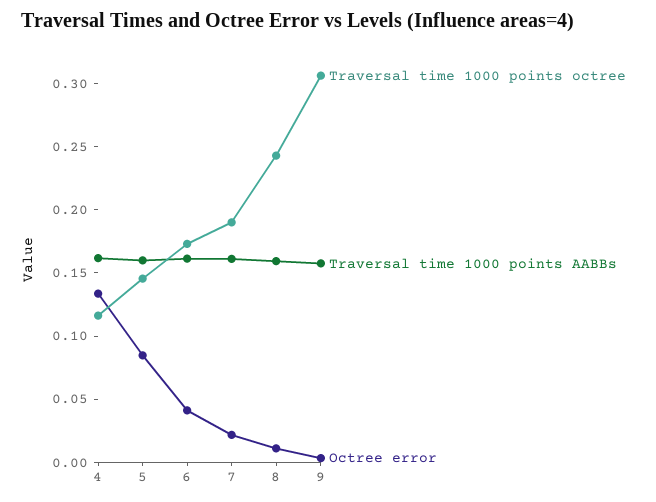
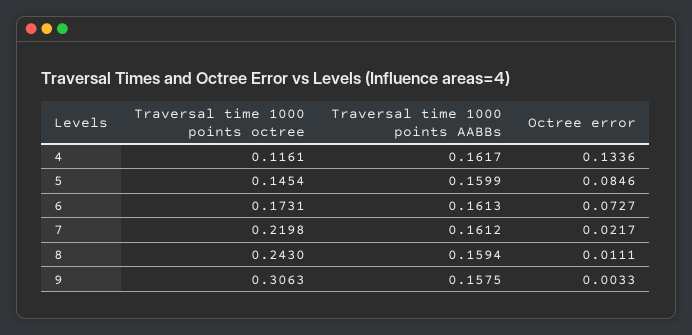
Octree error, 6: 0.04 -> 0.0727
Traversal time 1000 points octree, 7: 0.19 -> 0.2198

